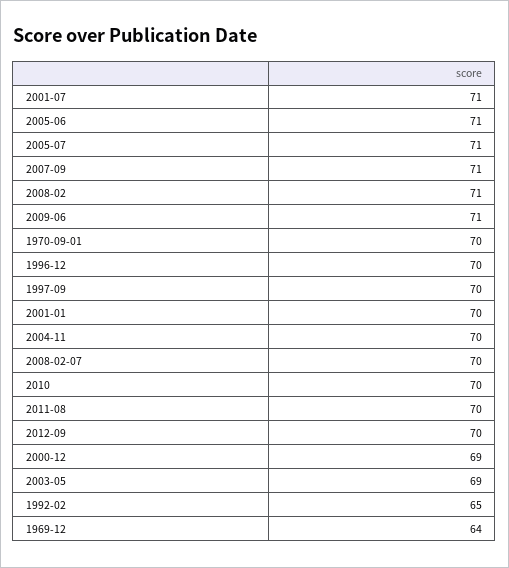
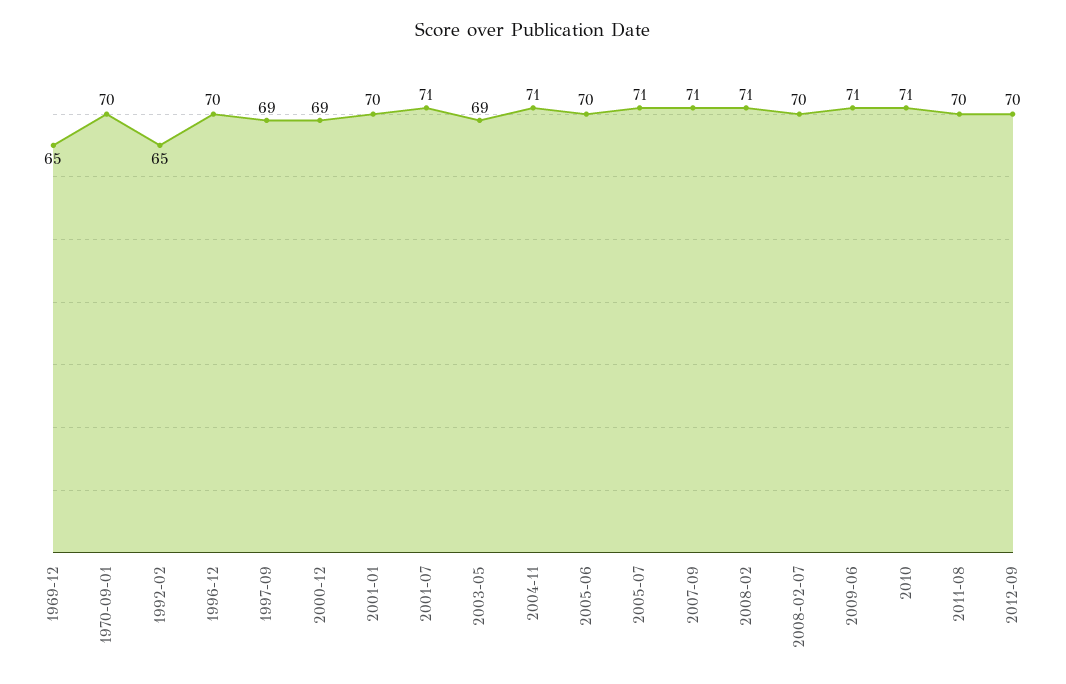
2005-06: 71 -> 70
1997-09: 70 -> 69
2004-11: 70 -> 71
2010: 70 -> 71
1969-12: 64 -> 65

